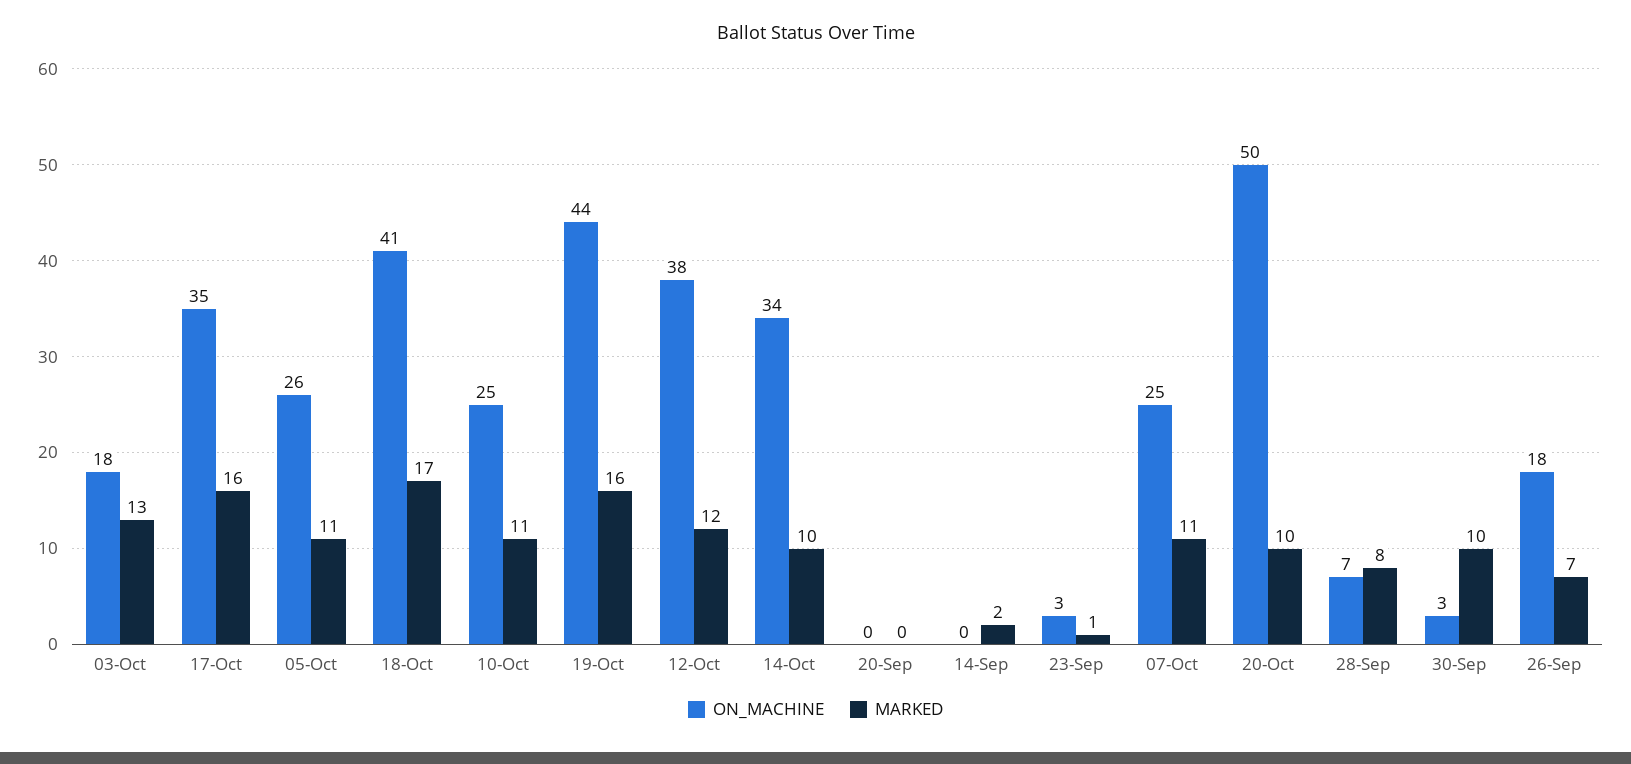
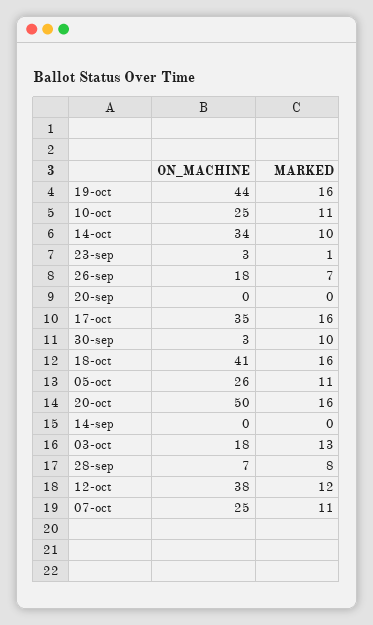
MARKED, 18-Oct: 17 -> 16
MARKED, 14-Sep: 2 -> 0
MARKED, 20-Oct: 10 -> 16

